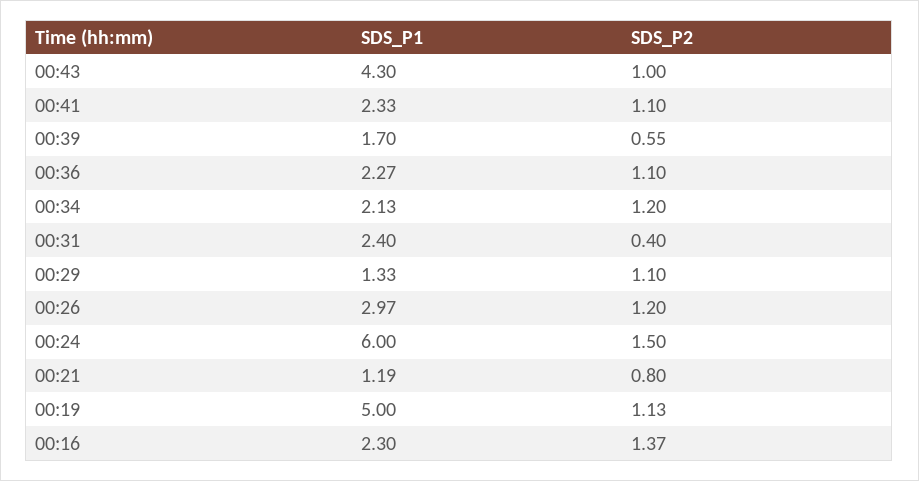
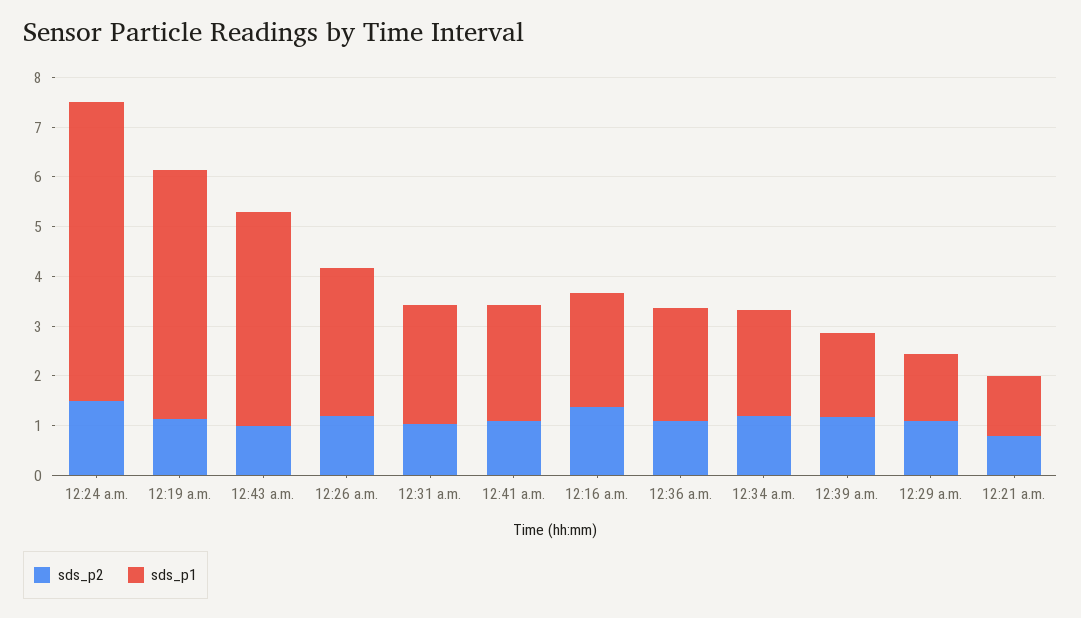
SDS_P2, 00:39: 0.55 -> 1.2
SDS_P2, 00:31: 0.4 -> 1

